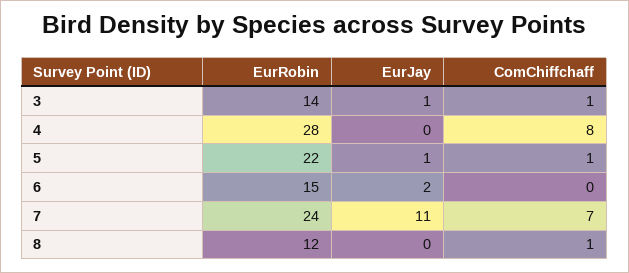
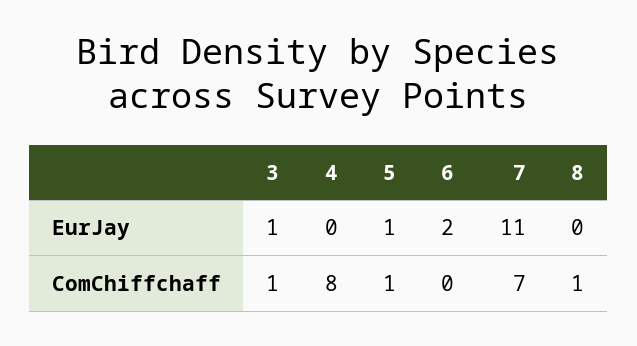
EurRobin, 3: 14 -> none
EurRobin, 4: 28 -> none
EurRobin, 5: 22 -> none
EurRobin, 6: 15 -> none
EurRobin, 7: 24 -> none
EurRobin, 8: 12 -> none

